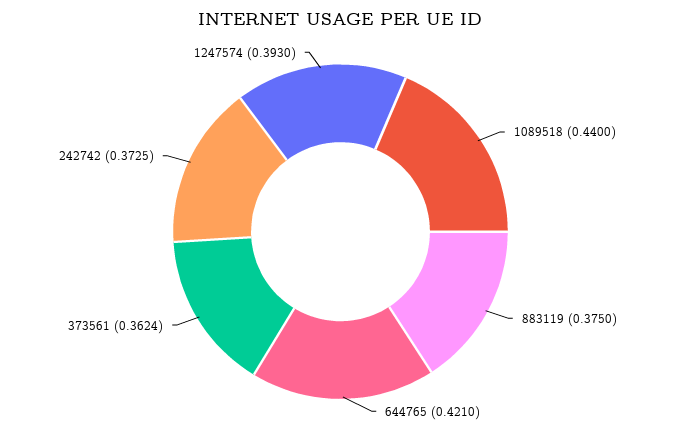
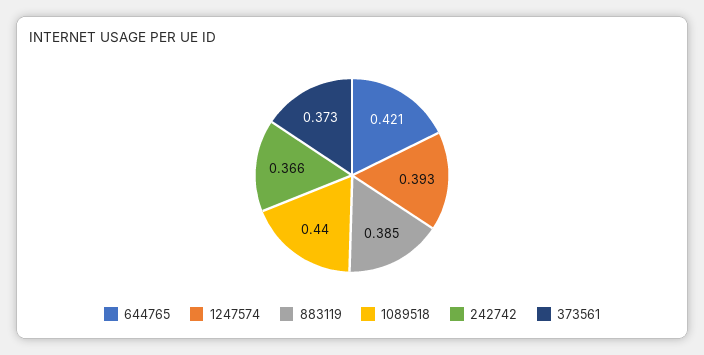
883119: 0.375 -> 0.385
373561: 0.3624 -> 0.373
242742: 0.3725 -> 0.366

